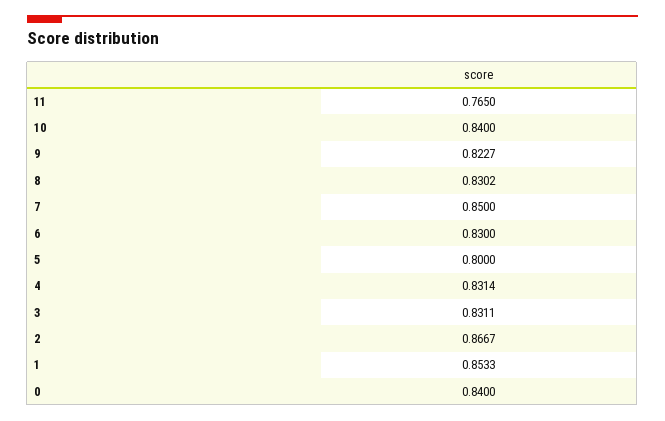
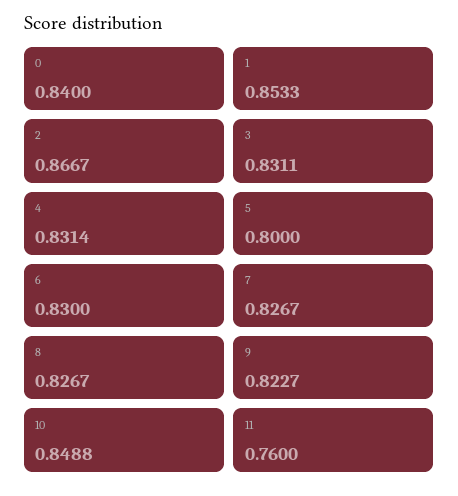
11: 0.765 -> 0.76
10: 0.84 -> 0.8488
8: 0.8302 -> 0.8267
7: 0.85 -> 0.8267

